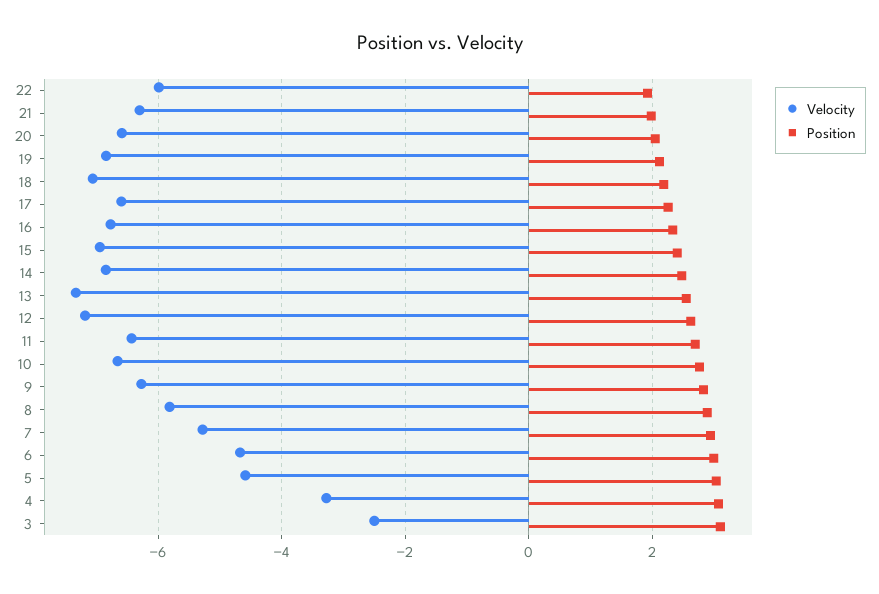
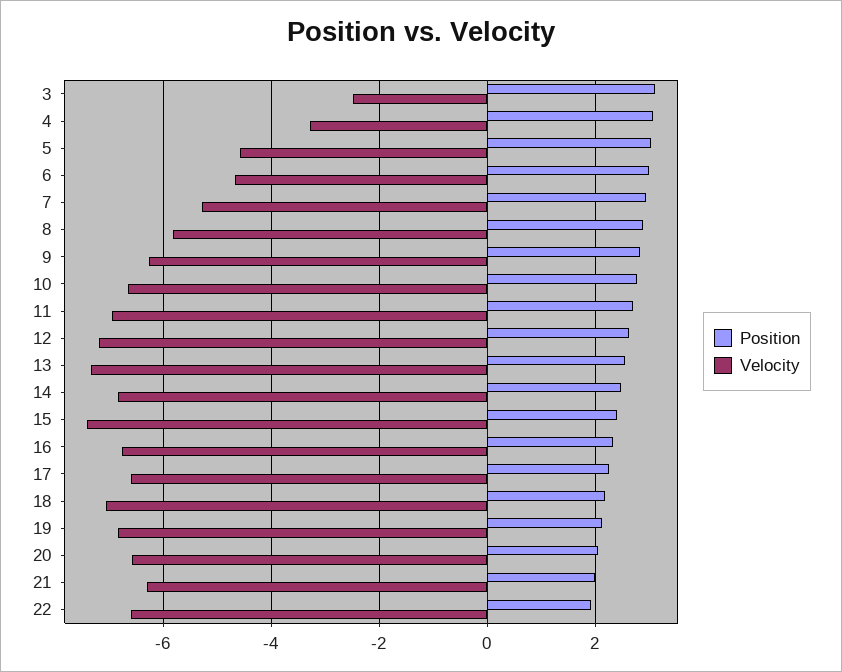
Velocity, 22: -6 -> -6.6
Velocity, 15: -7 -> -7.4
Velocity, 11: -6.4 -> -7

